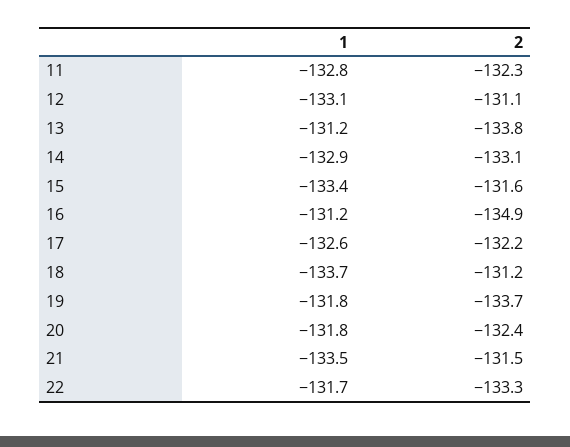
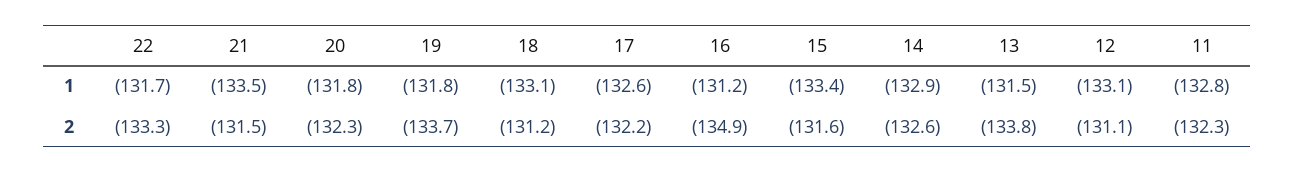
1, 13: -131.2 -> -131.5
2, 14: -133.1 -> -132.6
1, 18: -133.7 -> -133.1
2, 20: -132.4 -> -132.3

